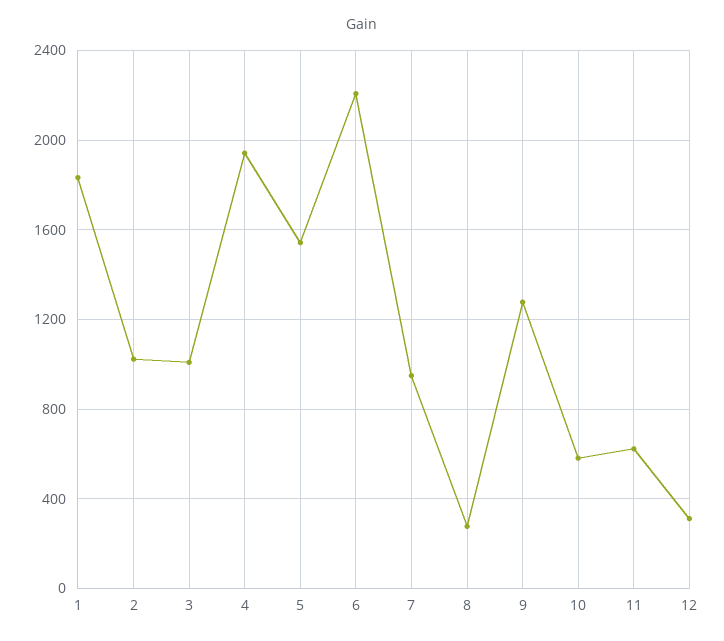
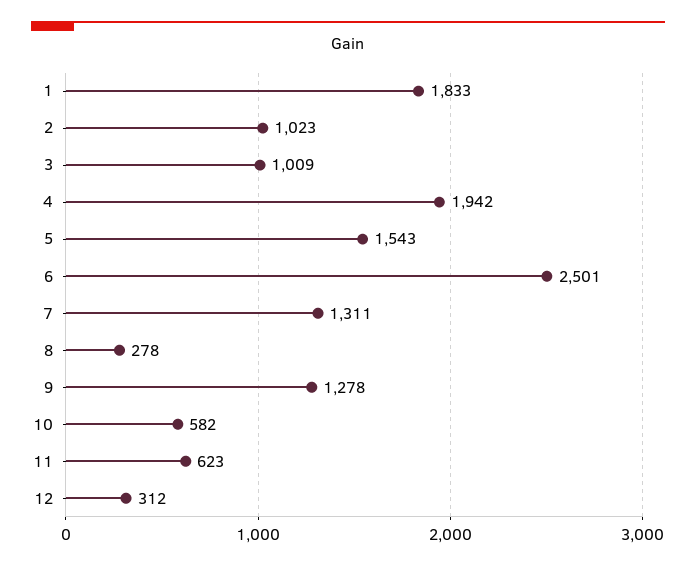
6: 2200 -> 2501
7: 950 -> 1311

